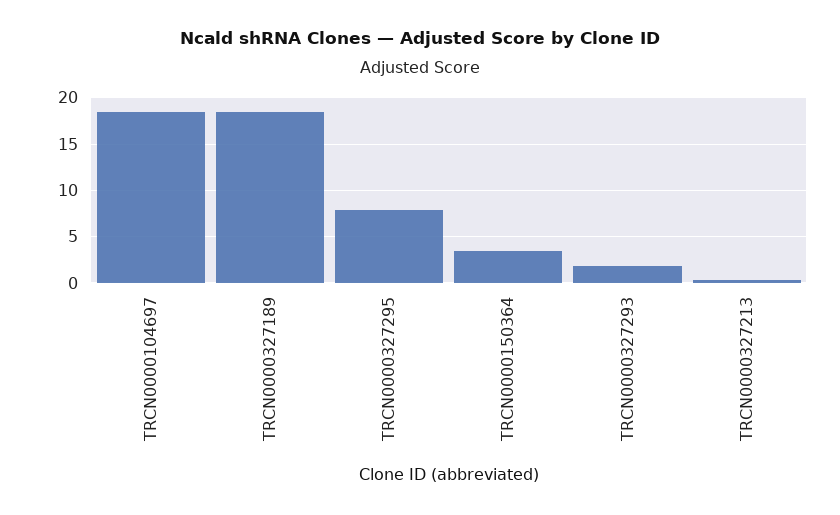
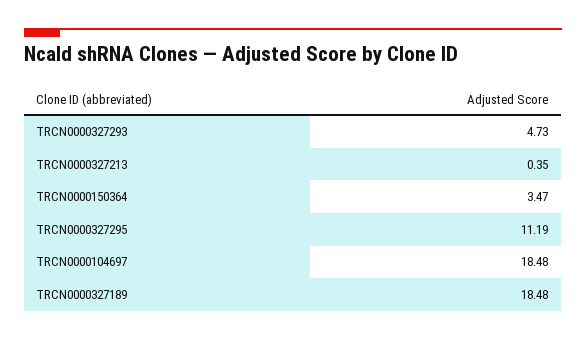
TRCN0000327295: 8 -> 11.19
TRCN0000327293: 2 -> 4.73

